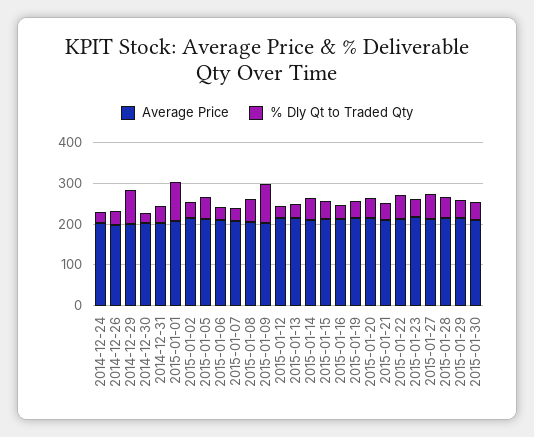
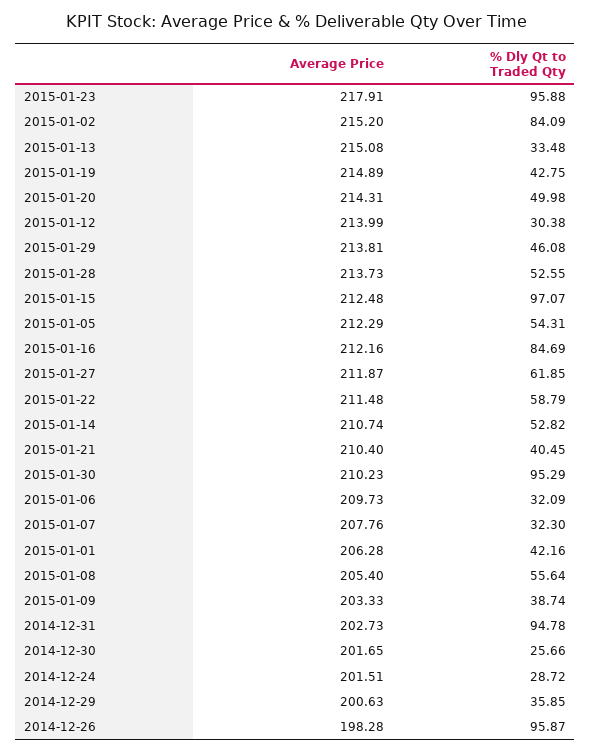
% Dly Qt to Traded Qty, 2014-12-26: 40 -> 95.87
% Dly Qt to Traded Qty, 2014-12-29: 80 -> 35.85
% Dly Qt to Traded Qty, 2014-12-31: 40 -> 94.78
% Dly Qt to Traded Qty, 2015-01-01: 100 -> 42.16
% Dly Qt to Traded Qty, 2015-01-02: 40 -> 84.09
% Dly Qt to Traded Qty, 2015-01-09: 100 -> 38.74
% Dly Qt to Traded Qty, 2015-01-15: 40 -> 97.07
% Dly Qt to Traded Qty, 2015-01-16: 40 -> 84.69
% Dly Qt to Traded Qty, 2015-01-23: 40 -> 95.88
% Dly Qt to Traded Qty, 2015-01-30: 40 -> 95.29

